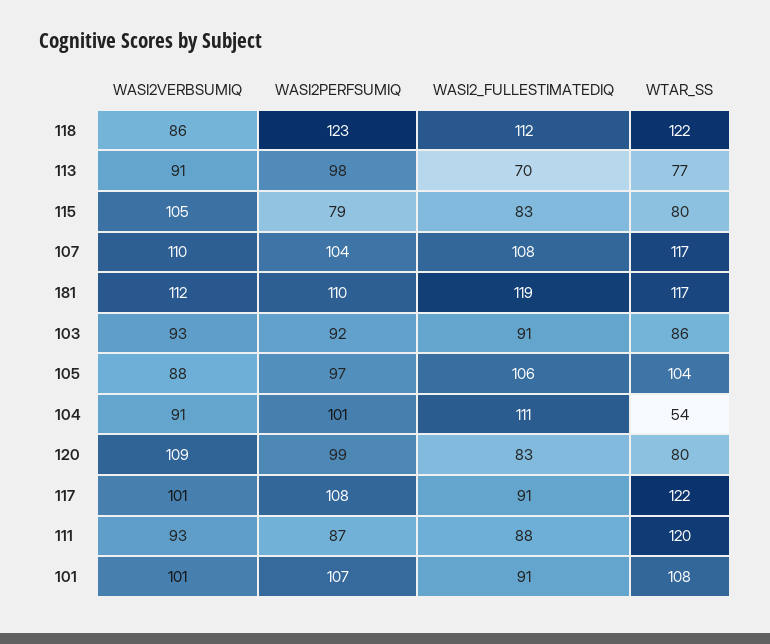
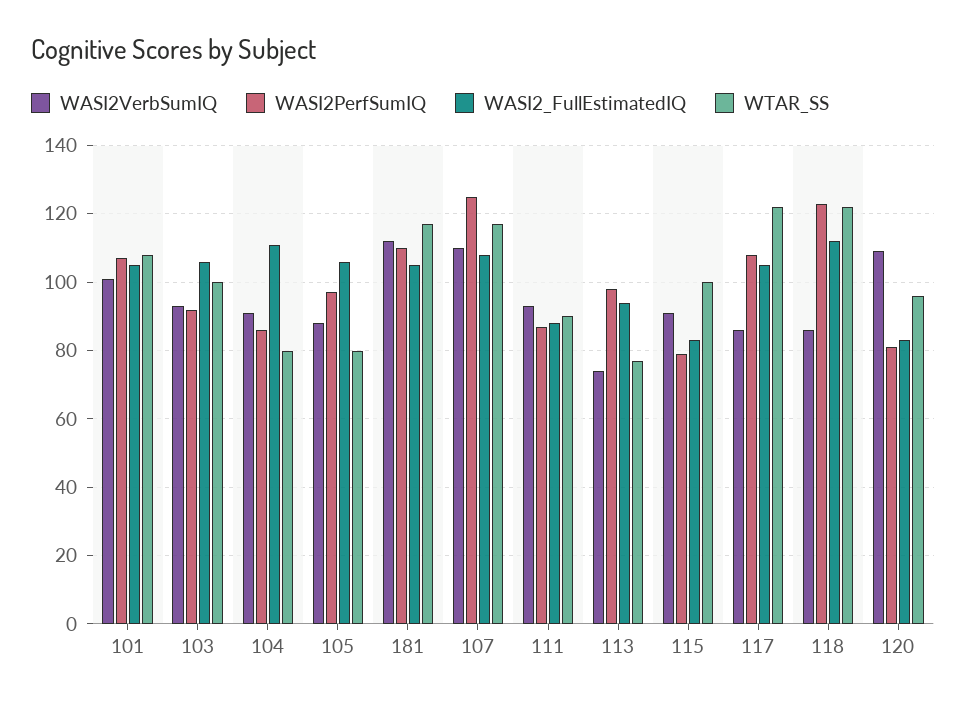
WASI2VERBSUMIQ, 113: 91 -> 75
WASI2_FULLESTIMATEDIQ, 113: 70 -> 95
WASI2VERBSUMIQ, 115: 105 -> 90
WTAR_SS, 115: 80 -> 100
WASI2PERFSUMIQ, 107: 104 -> 125
WASI2_FULLESTIMATEDIQ, 181: 119 -> 105
WASI2_FULLESTIMATEDIQ, 103: 91 -> 105
WTAR_SS, 103: 86 -> 100
WTAR_SS, 105: 104 -> 80
WASI2PERFSUMIQ, 104: 101 -> 85
WTAR_SS, 104: 54 -> 80
WASI2PERFSUMIQ, 120: 99 -> 80
WTAR_SS, 120: 80 -> 95
WASI2VERBSUMIQ, 117: 101 -> 85
WASI2_FULLESTIMATEDIQ, 117: 91 -> 105
WTAR_SS, 111: 120 -> 90
WASI2_FULLESTIMATEDIQ, 101: 91 -> 105

